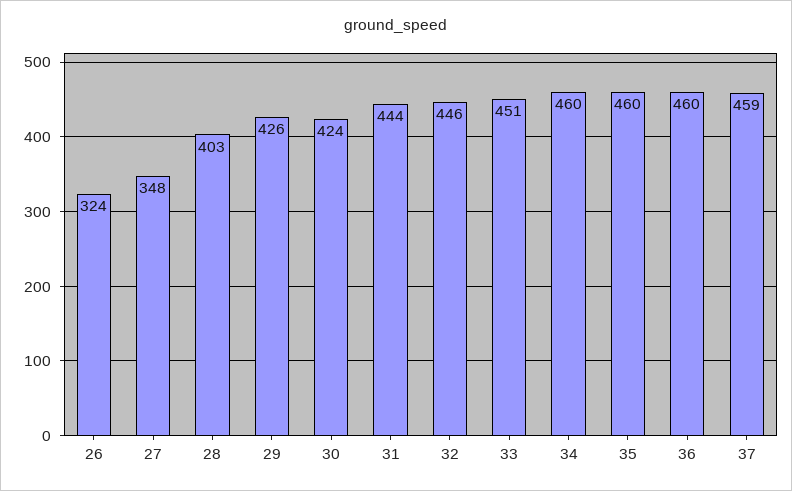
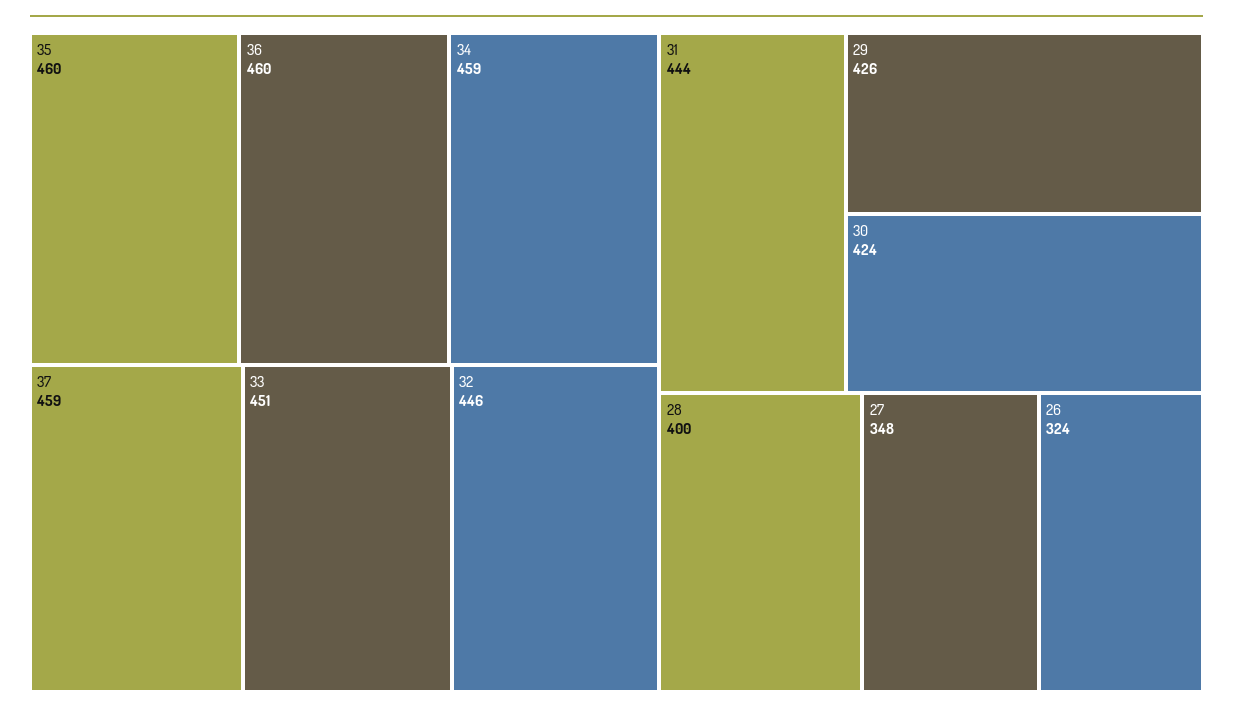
28: 403 -> 400
34: 460 -> 459

